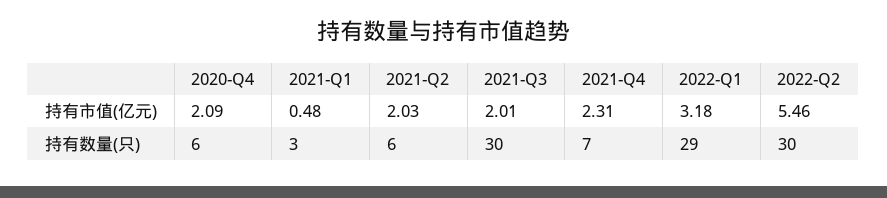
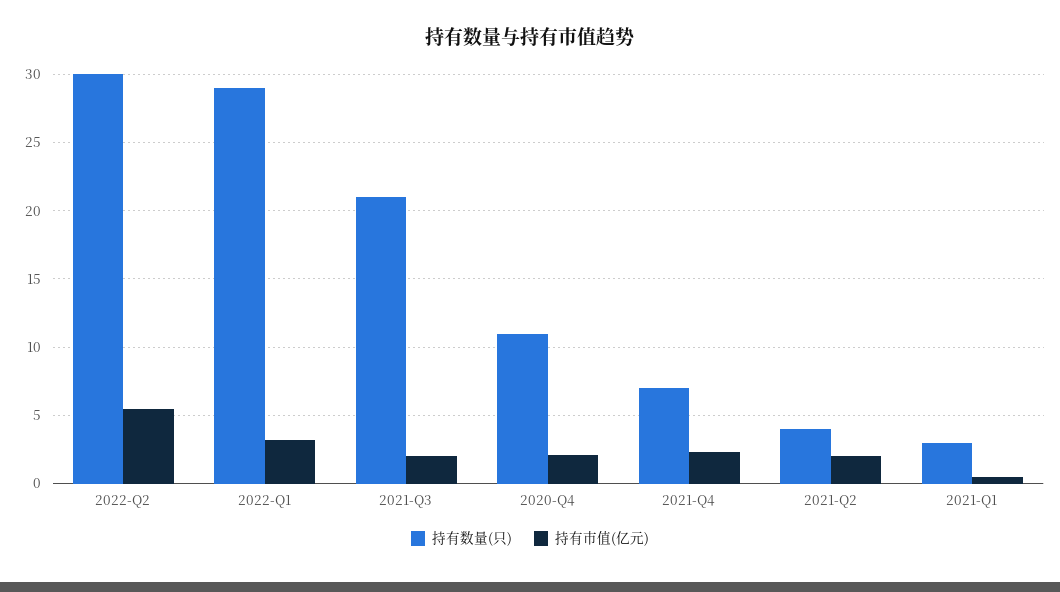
持有数量(只), 2020-Q4: 6 -> 11
持有数量(只), 2021-Q2: 6 -> 4
持有数量(只), 2021-Q3: 30 -> 21

